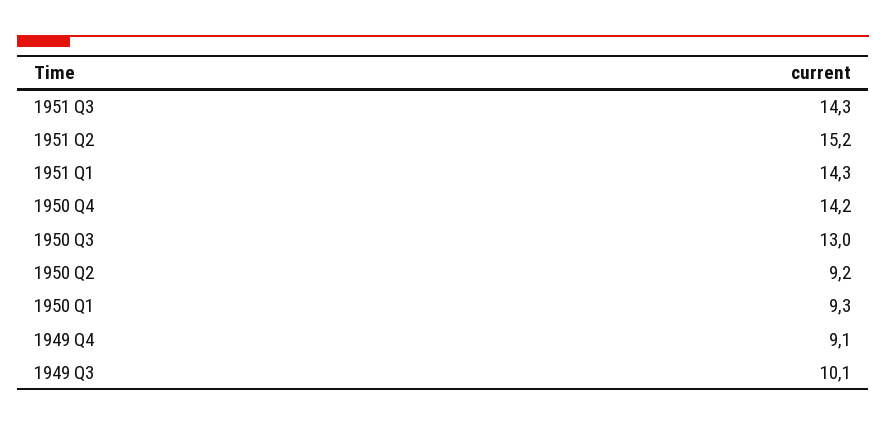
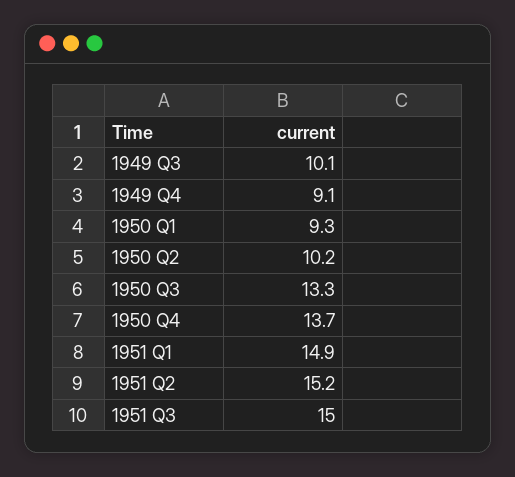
1951 Q3: 14.3 -> 15
1951 Q1: 14.3 -> 14.9
1950 Q4: 14.2 -> 13.7
1950 Q3: 13 -> 13.3
1950 Q2: 9.2 -> 10.2

